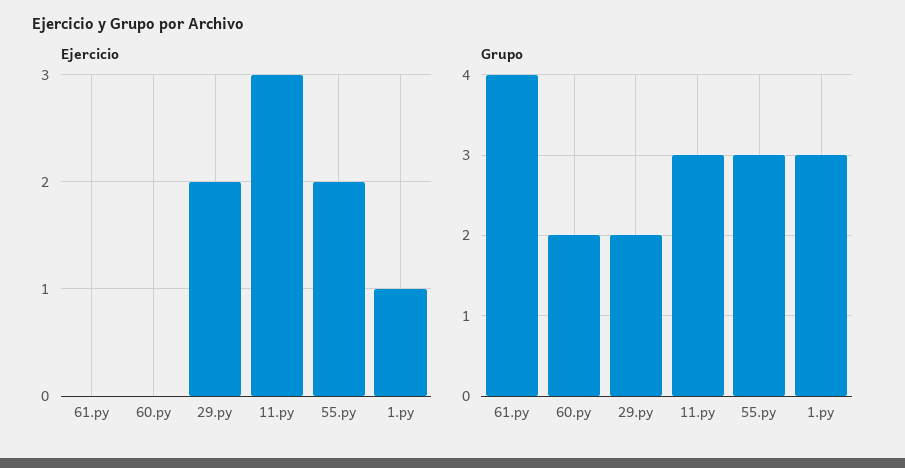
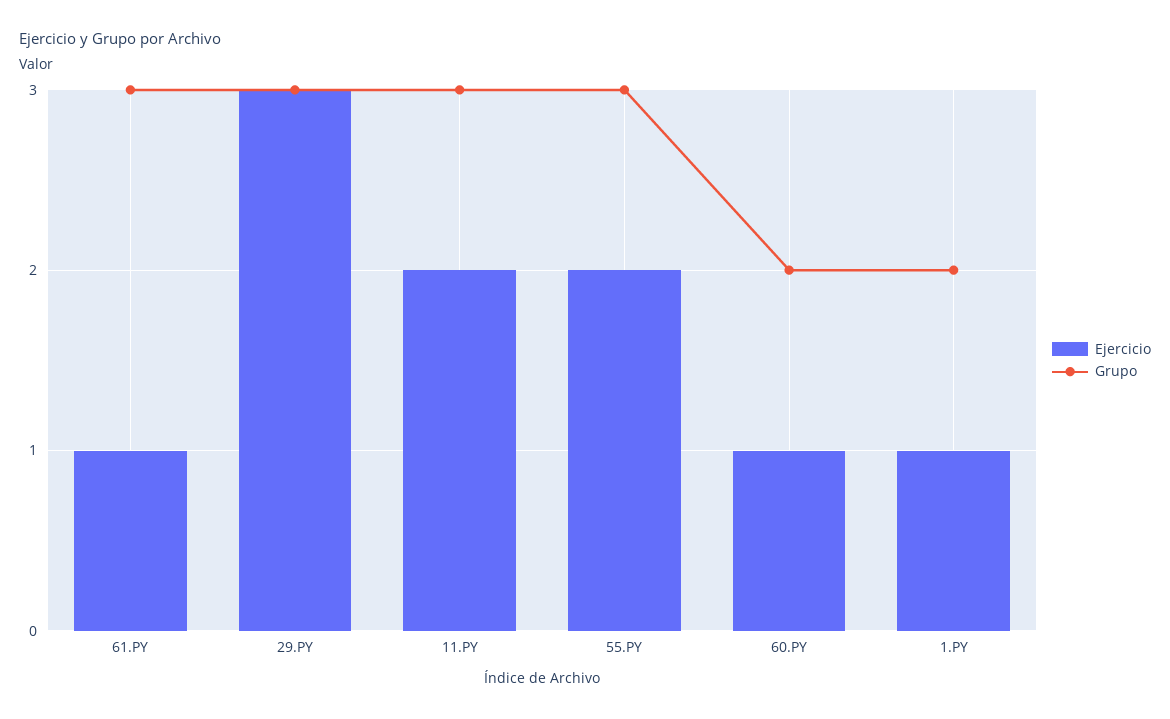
Ejercicio, 61.py: 0 -> 1
Ejercicio, 60.py: 0 -> 1
Ejercicio, 29.py: 2 -> 3
Ejercicio, 11.py: 3 -> 2
Grupo, 61.py: 4 -> 3
Grupo, 29.py: 2 -> 3
Grupo, 1.py: 3 -> 2

